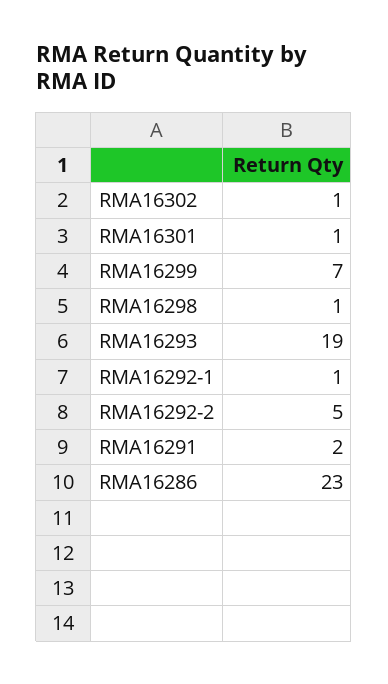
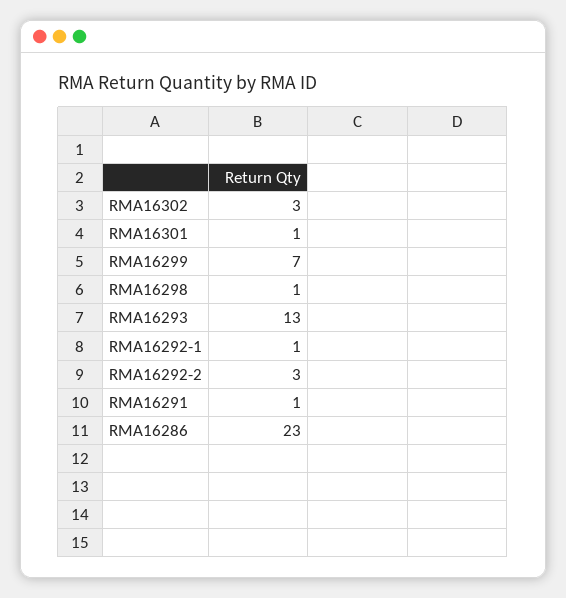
RMA16302: 1 -> 3
RMA16293: 19 -> 13
RMA16292-2: 5 -> 3
RMA16291: 2 -> 1

